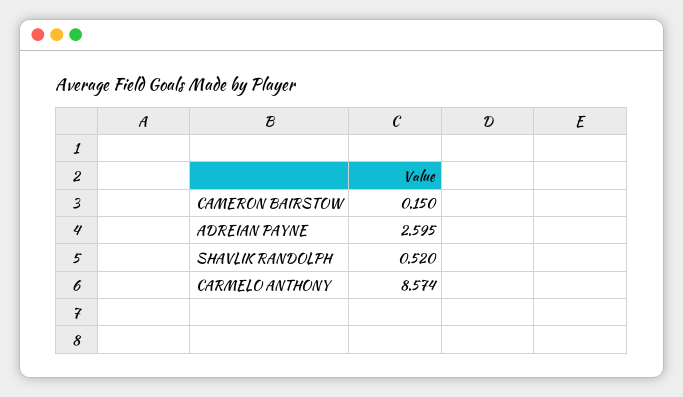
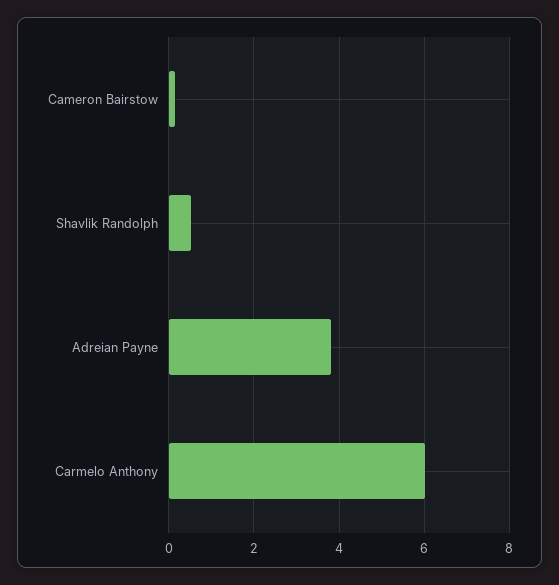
ADREIAN PAYNE: 2.595 -> 3.8
CARMELO ANTHONY: 8.574 -> 6

